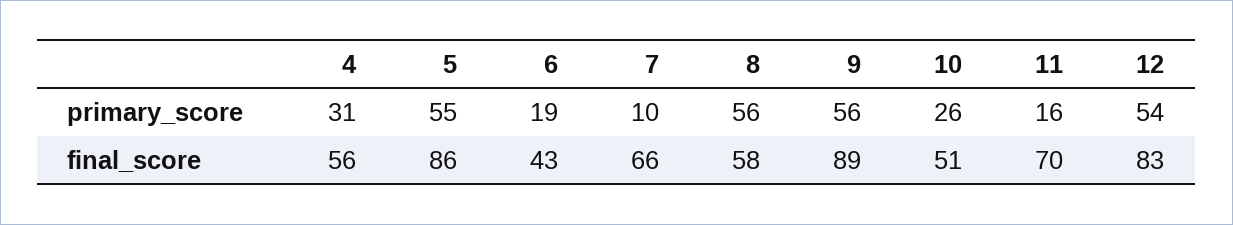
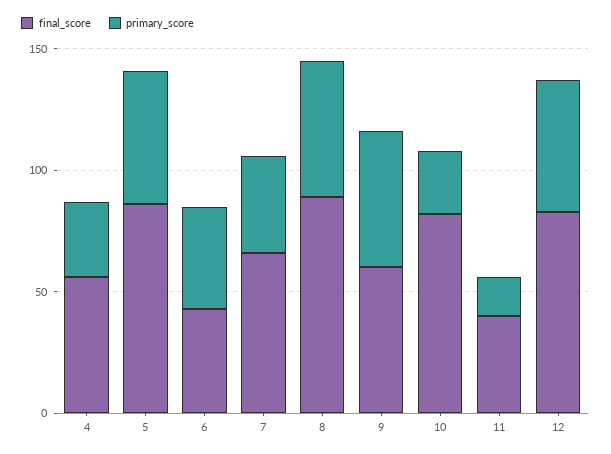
primary_score, 6: 19 -> 40
primary_score, 7: 10 -> 40
final_score, 8: 58 -> 90
final_score, 9: 89 -> 60
final_score, 10: 51 -> 80
final_score, 11: 70 -> 40

